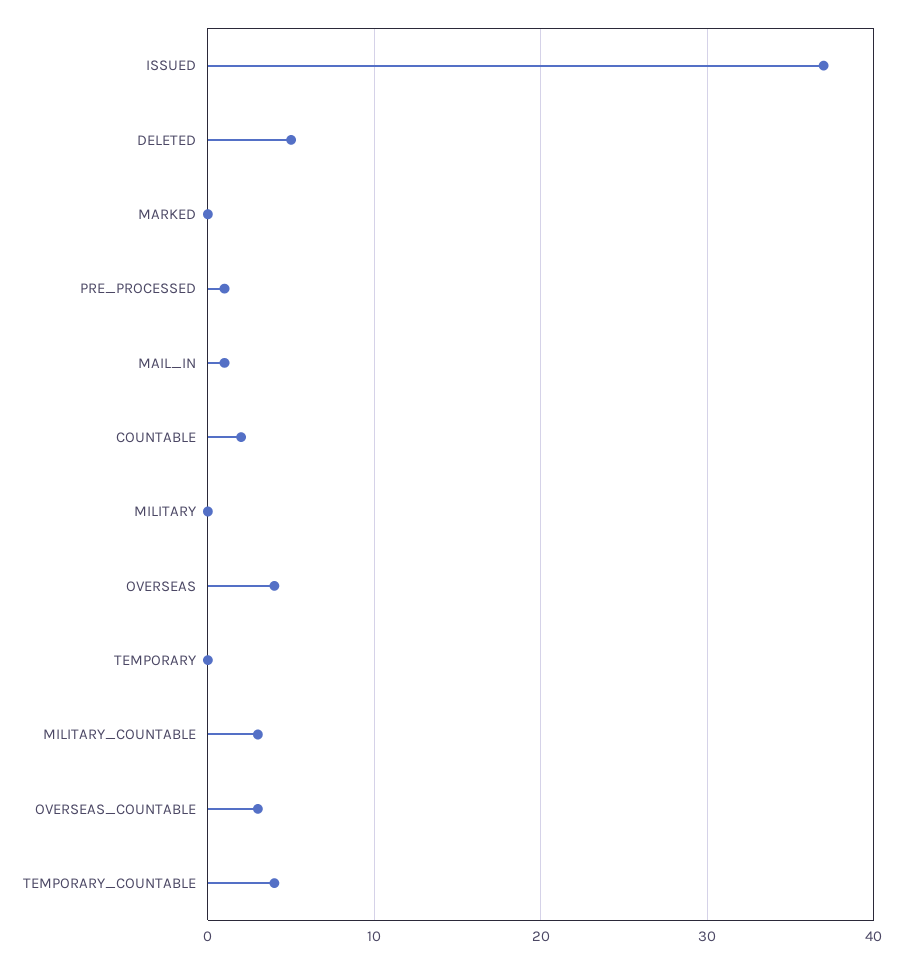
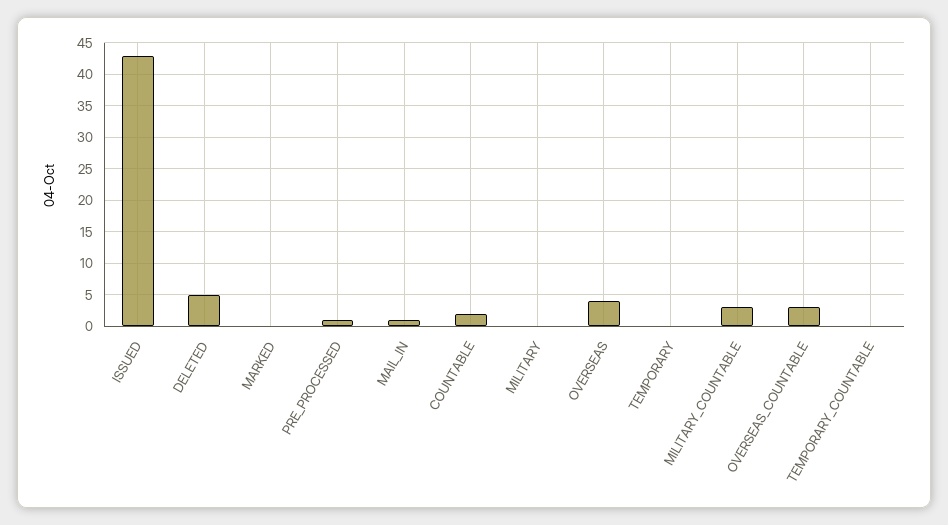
ISSUED: 37 -> 43
TEMPORARY_COUNTABLE: 4 -> 0

